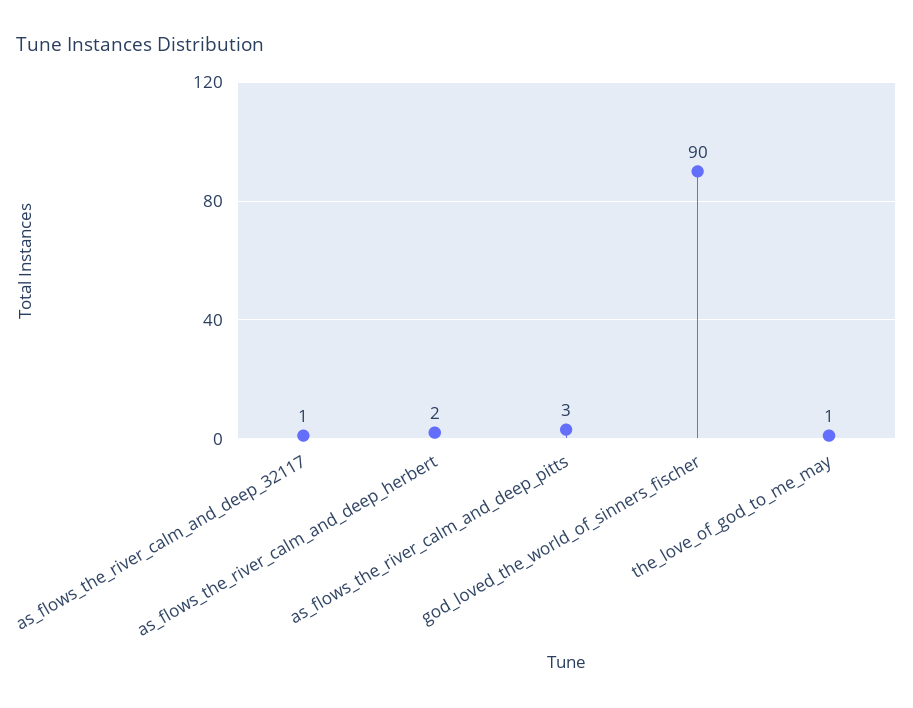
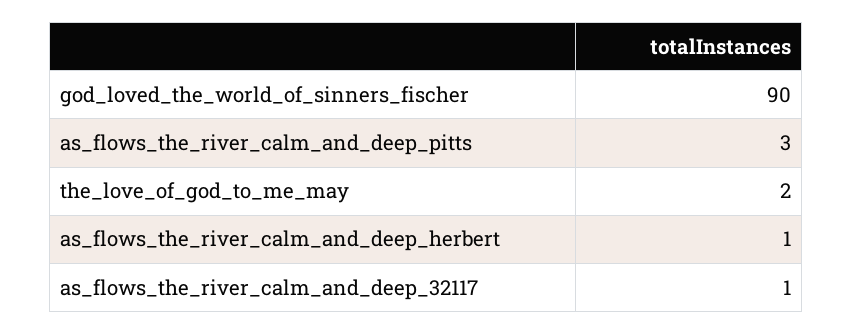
as_flows_the_river_calm_and_deep_herbert: 2 -> 1
the_love_of_god_to_me_may: 1 -> 2

